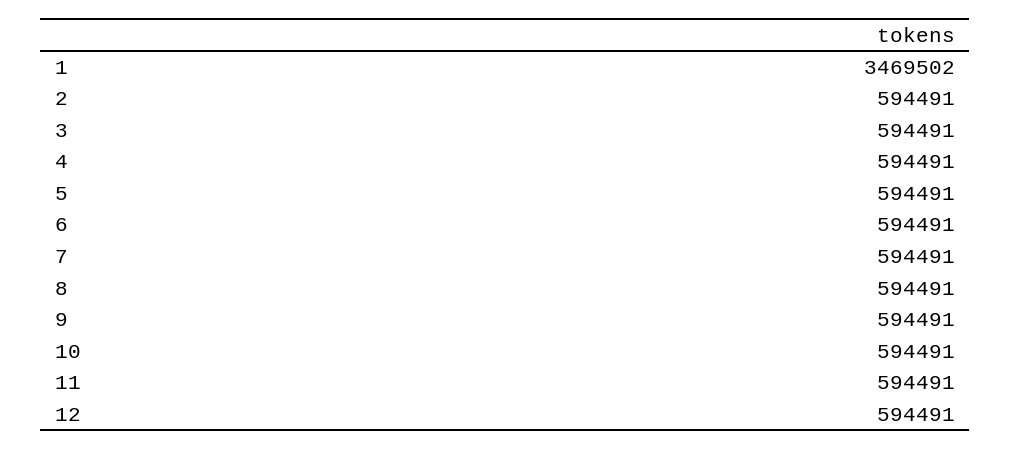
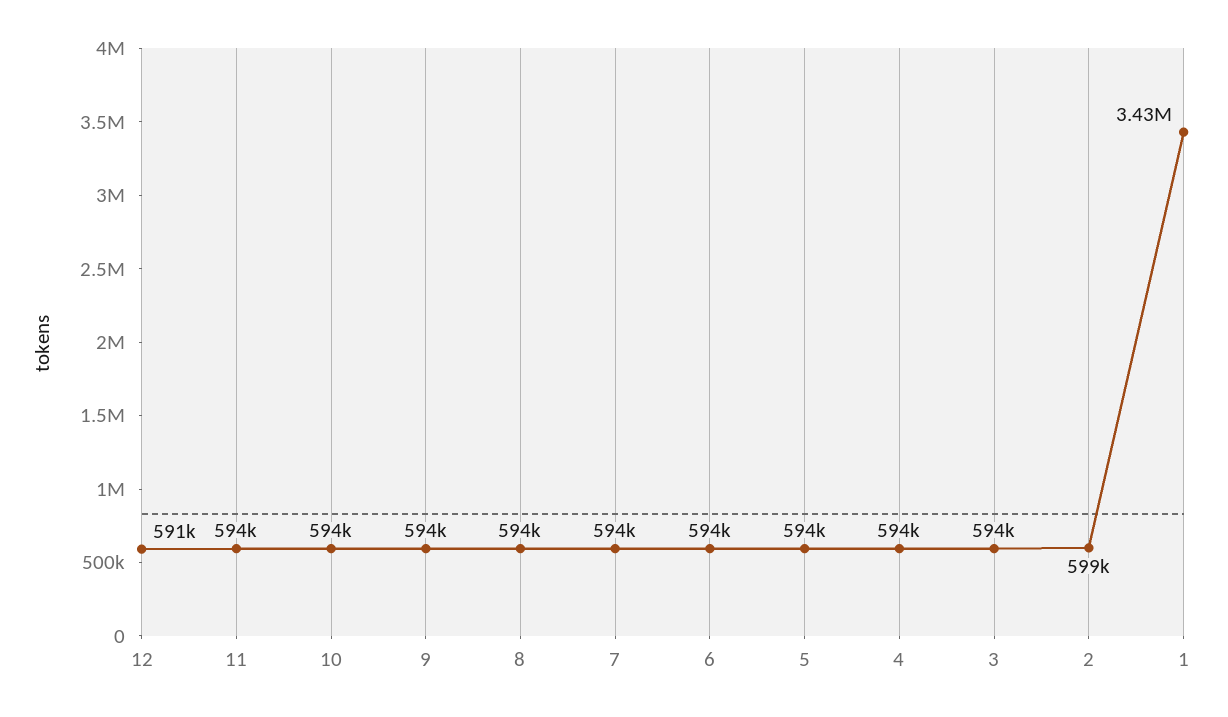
1: 3469502 -> 3430000
2: 594491 -> 599000
12: 594491 -> 591000

